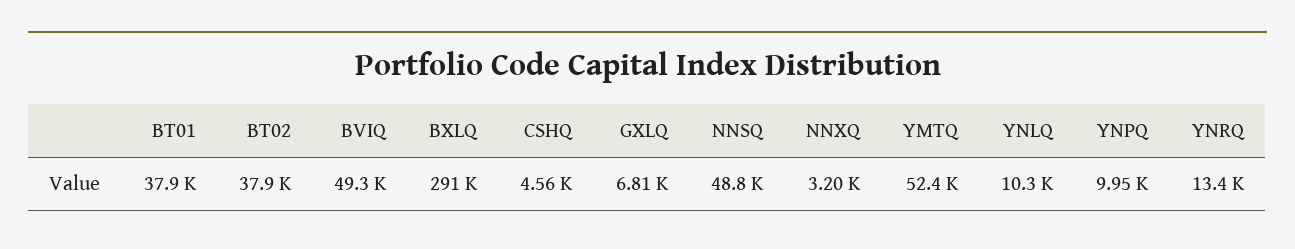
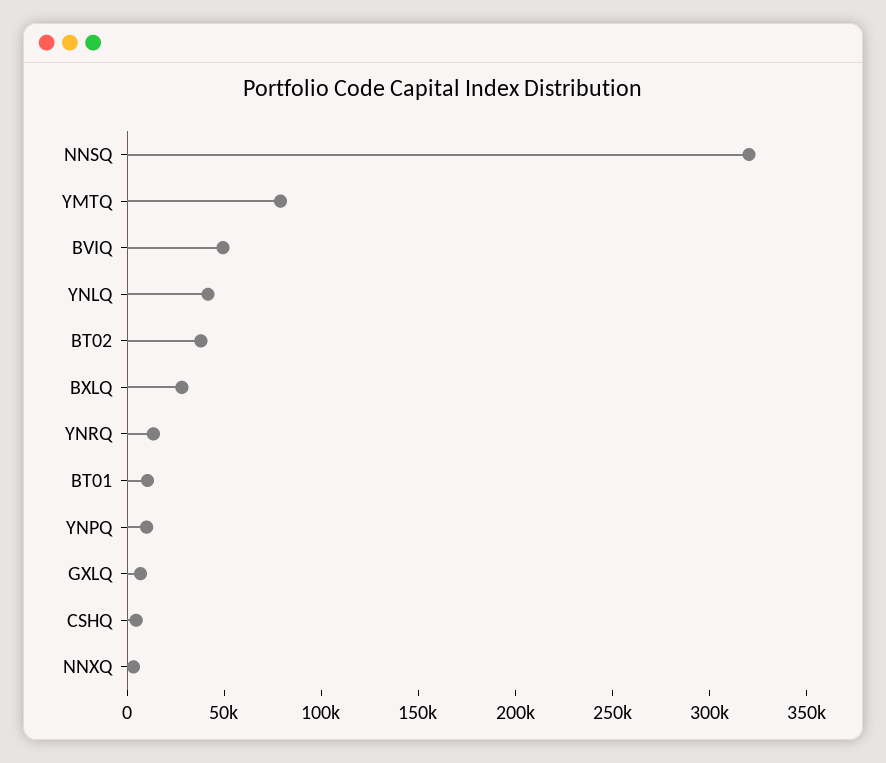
BT01: 37900 -> 10000
BXLQ: 291000 -> 30000
NNSQ: 48800 -> 320000
YMTQ: 52400 -> 80000
YNLQ: 10300 -> 40000

